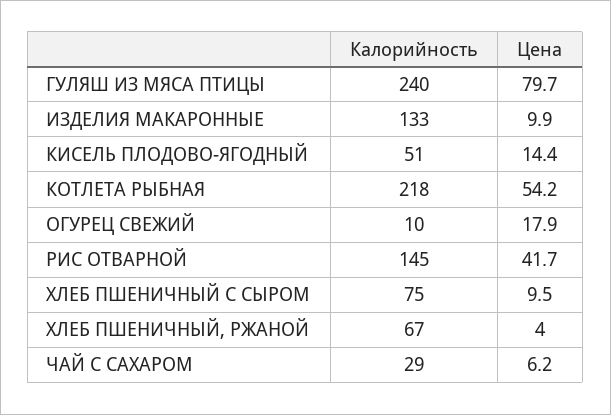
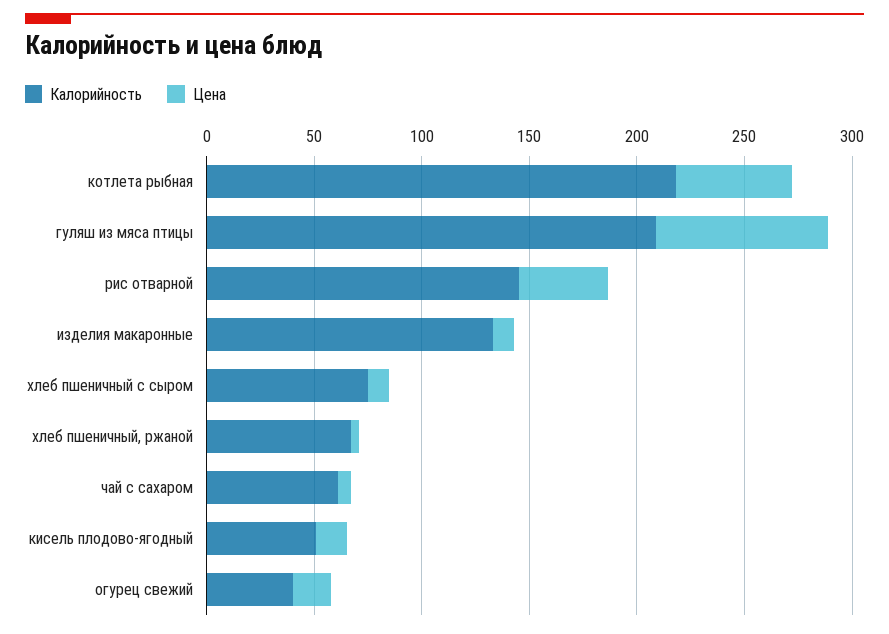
Калорийность, ГУЛЯШ ИЗ МЯСА ПТИЦЫ: 240 -> 210
Калорийность, ОГУРЕЦ СВЕЖИЙ: 10 -> 40
Калорийность, ЧАЙ С САХАРОМ: 29 -> 60

